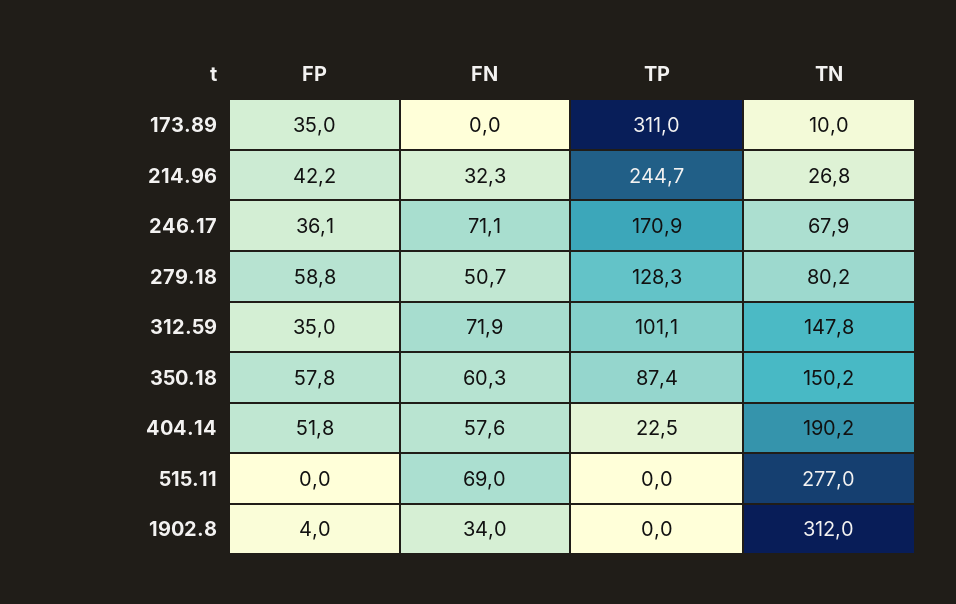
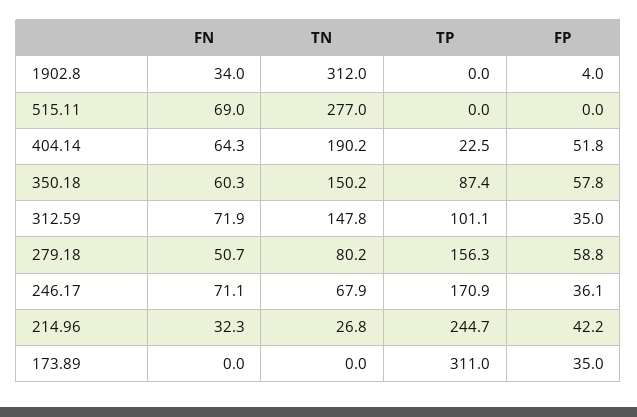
TN, 173.89: 10 -> 0
TP, 279.18: 128.3 -> 156.3
FN, 404.14: 57.6 -> 64.3

